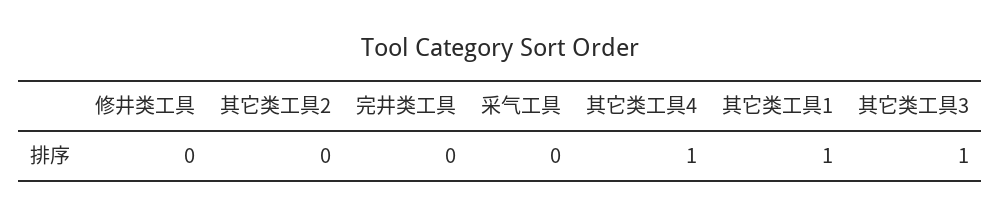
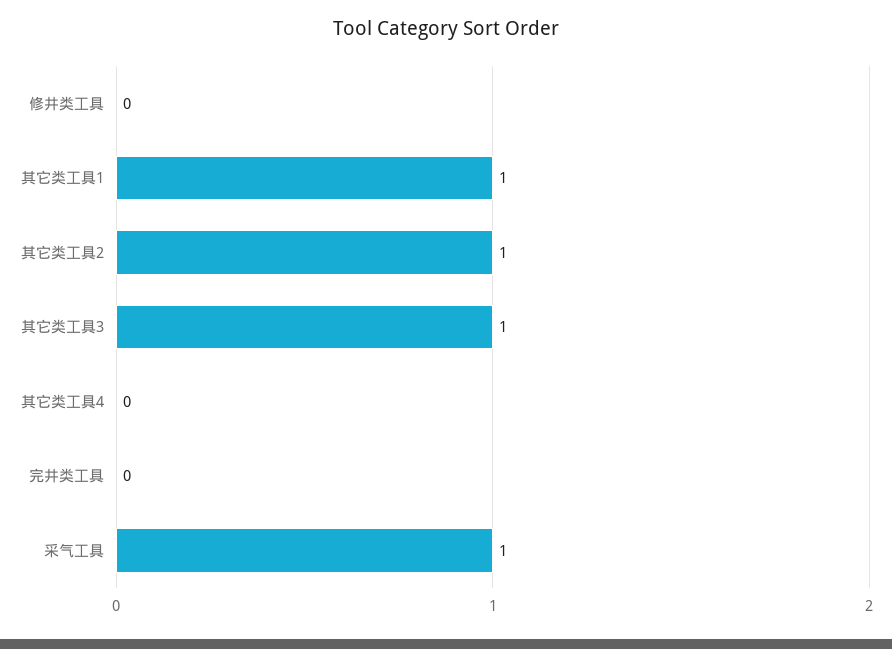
其它类工具2: 0 -> 1
采气工具: 0 -> 1
其它类工具4: 1 -> 0

